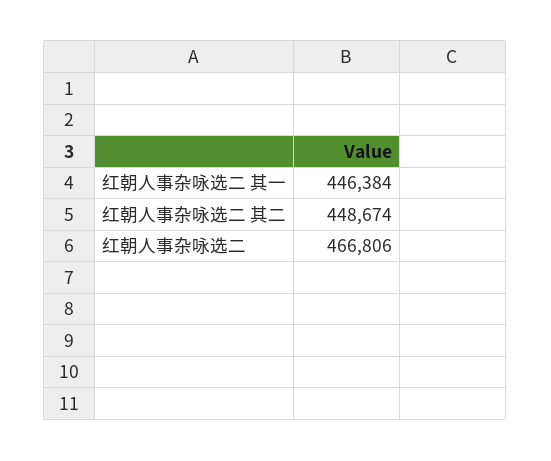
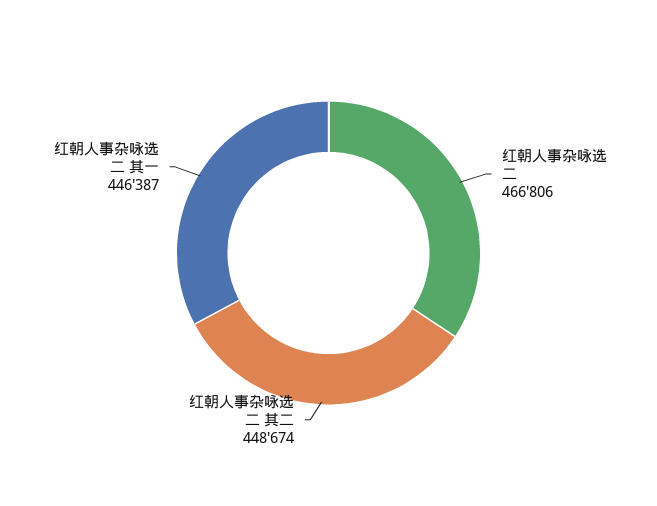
红朝人事杂咏选二 其一: 446384 -> 446387

